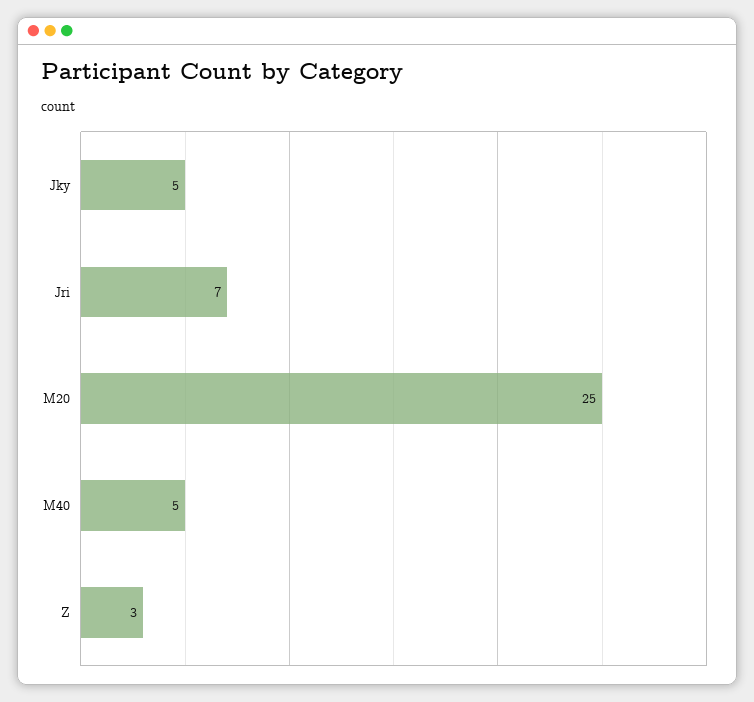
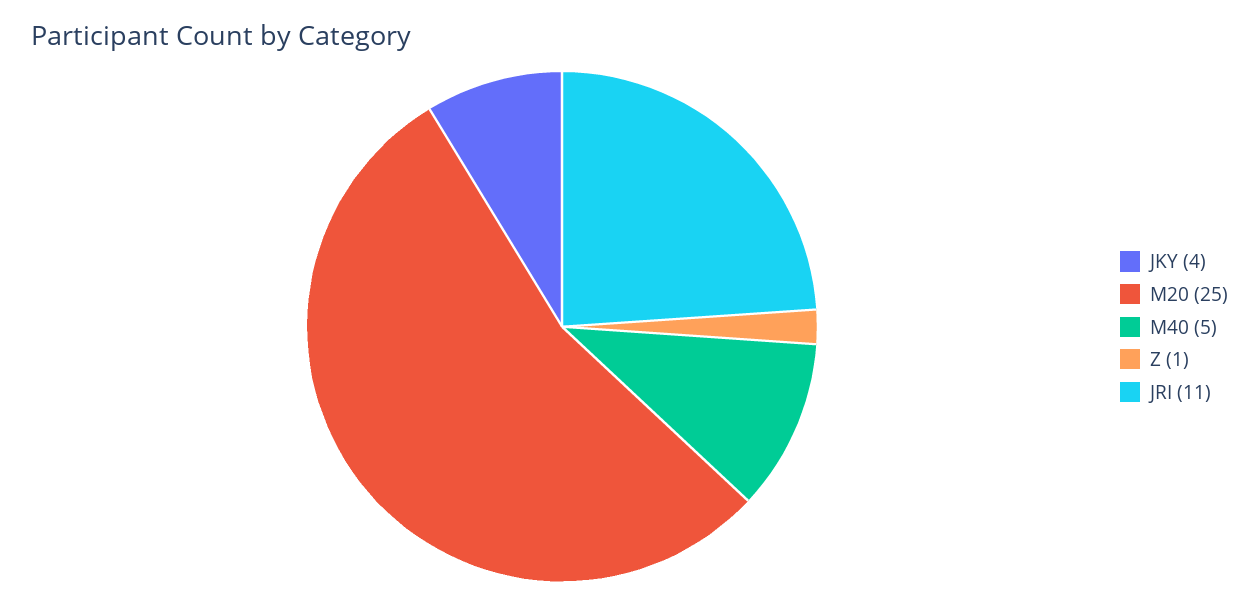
Jky: 5 -> 4
Jri: 7 -> 11
Z: 3 -> 1

